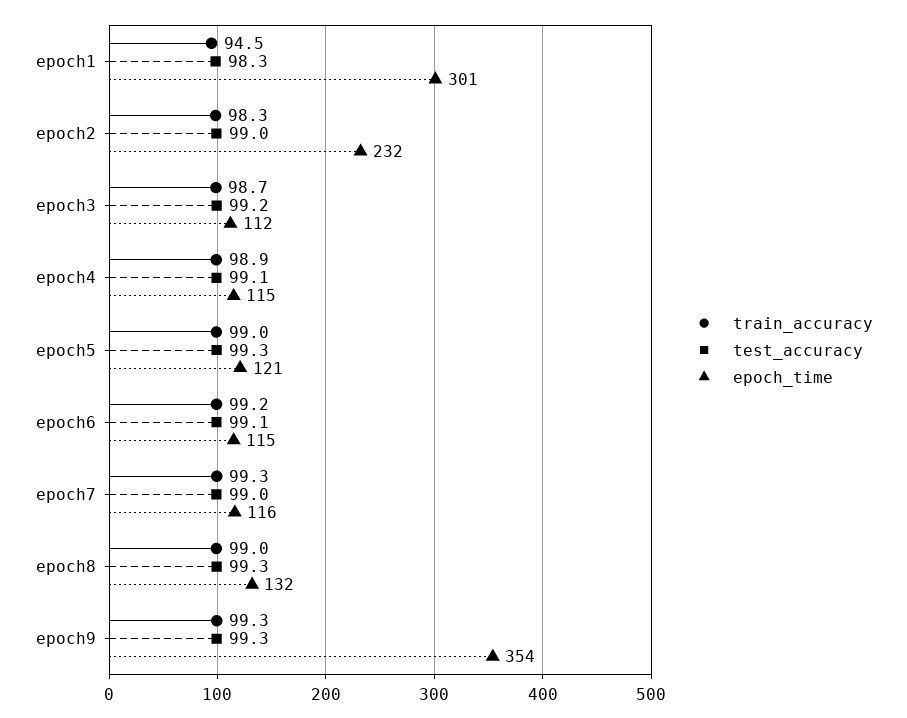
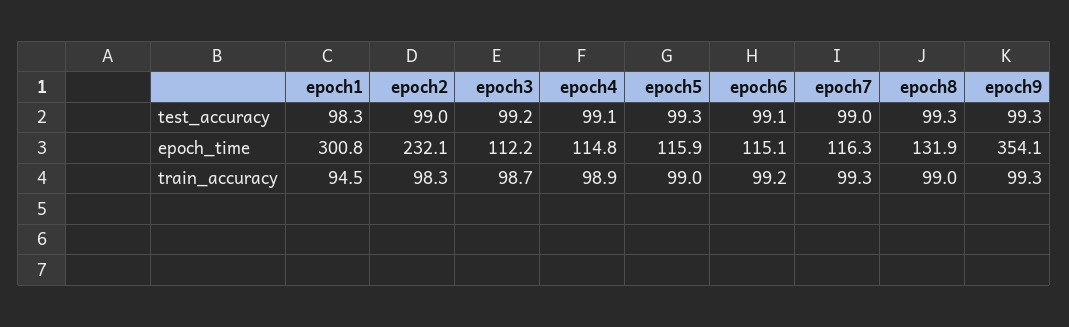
epoch_time, epoch5: 121 -> 115.9

